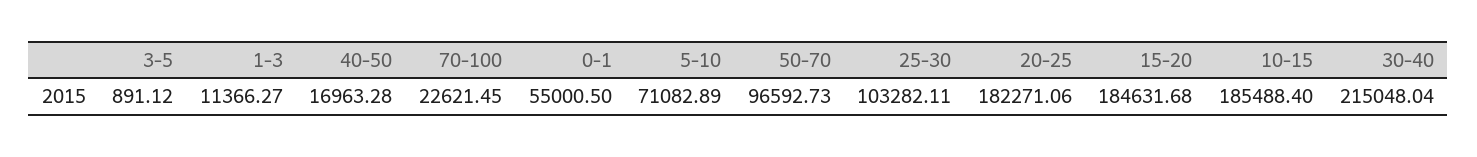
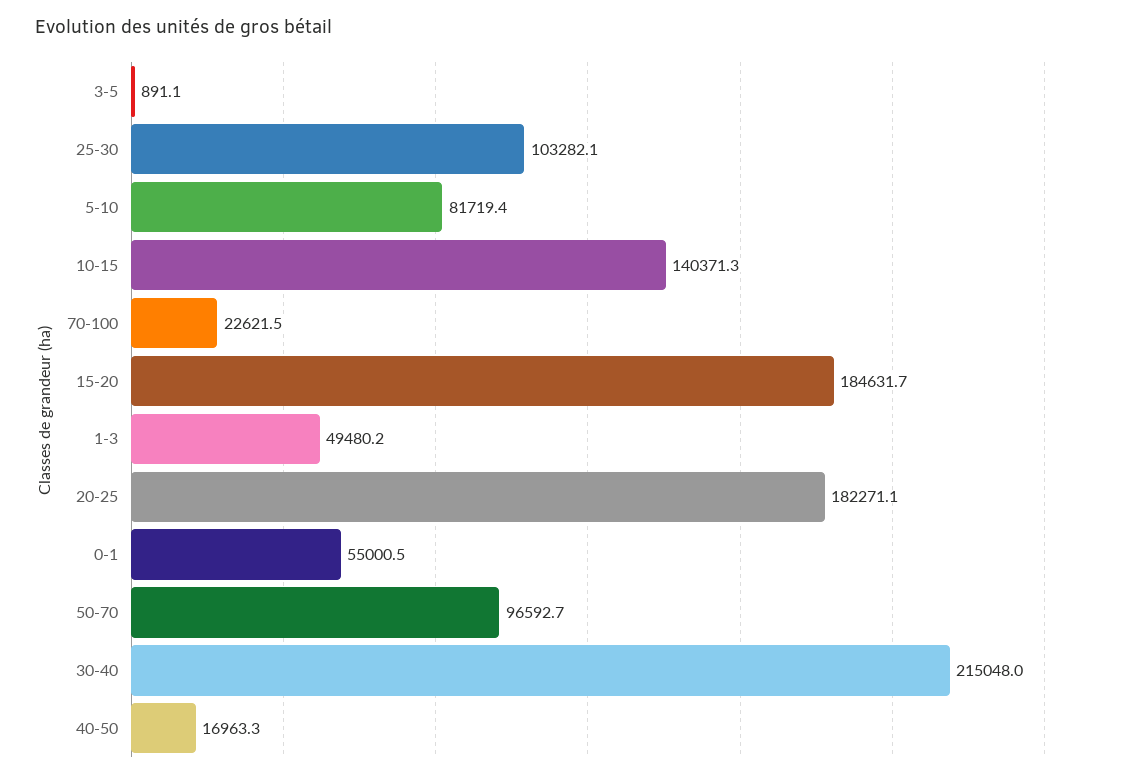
1-3: 11366.27 -> 49480.2
5-10: 71082.89 -> 81719.4
10-15: 185488.4 -> 140371.3

